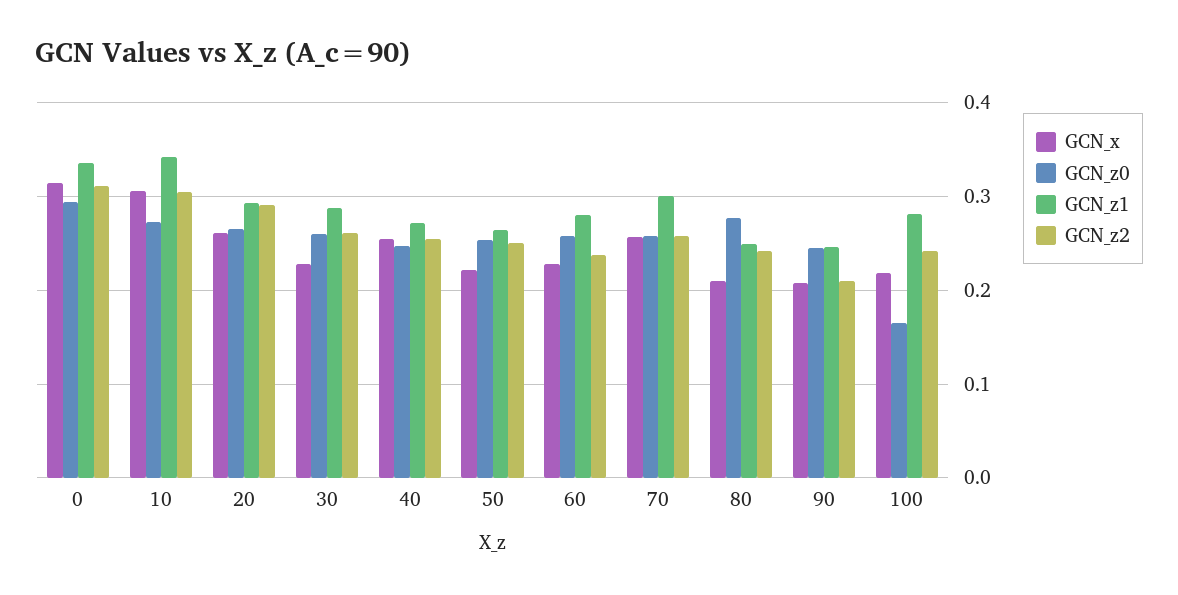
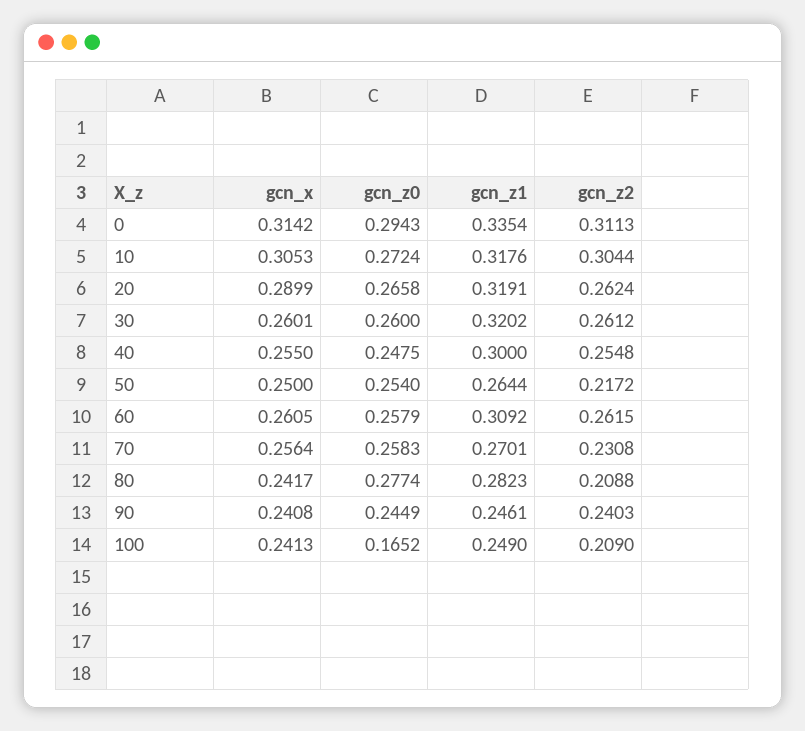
GCN_z1, 10: 0.34 -> 0.3176
GCN_x, 20: 0.26 -> 0.2899
GCN_z1, 20: 0.29 -> 0.3191
GCN_z2, 20: 0.29 -> 0.2624
GCN_x, 30: 0.23 -> 0.2601
GCN_z1, 30: 0.29 -> 0.3202
GCN_z1, 40: 0.27 -> 0.3
GCN_x, 50: 0.22 -> 0.25
GCN_z2, 50: 0.25 -> 0.2172
GCN_x, 60: 0.23 -> 0.2605
GCN_z1, 60: 0.28 -> 0.3092
GCN_z2, 60: 0.24 -> 0.2615
GCN_z1, 70: 0.3 -> 0.2701
GCN_z2, 70: 0.26 -> 0.2308
GCN_x, 80: 0.21 -> 0.2417
GCN_z1, 80: 0.25 -> 0.2823
GCN_z2, 80: 0.24 -> 0.2088
GCN_x, 90: 0.21 -> 0.2408
GCN_z2, 90: 0.21 -> 0.2403
GCN_x, 100: 0.22 -> 0.2413
GCN_z1, 100: 0.28 -> 0.249
GCN_z2, 100: 0.24 -> 0.209

